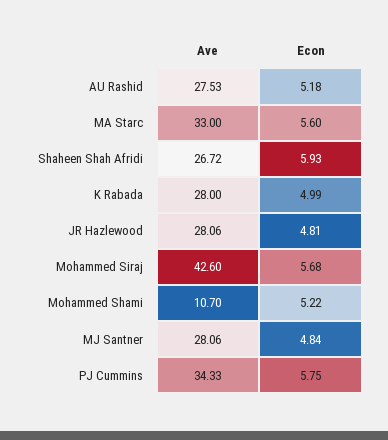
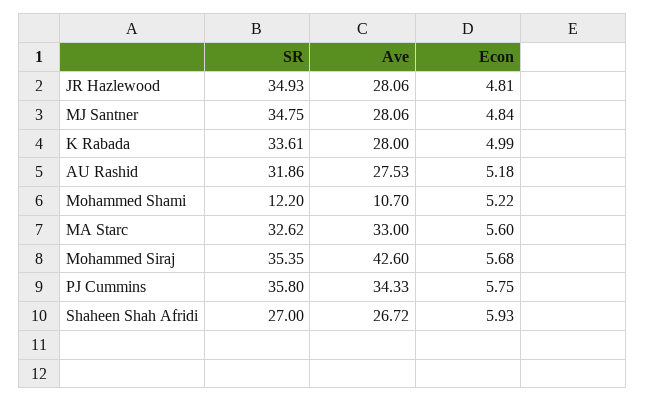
SR, JR Hazlewood: none -> 34.93
SR, MJ Santner: none -> 34.75
SR, K Rabada: none -> 33.61
SR, AU Rashid: none -> 31.86
SR, Mohammed Shami: none -> 12.2
SR, MA Starc: none -> 32.62
SR, Mohammed Siraj: none -> 35.35
SR, PJ Cummins: none -> 35.8
SR, Shaheen Shah Afridi: none -> 27

